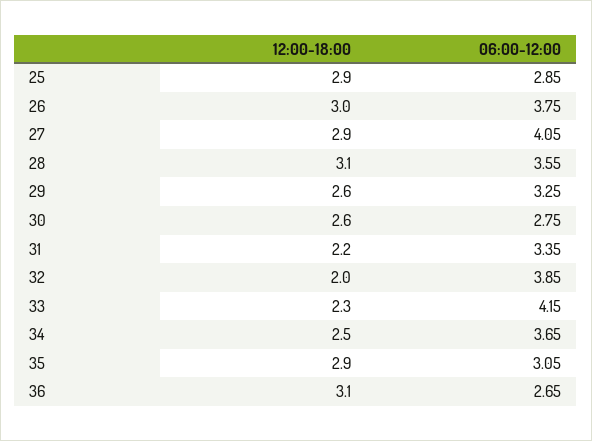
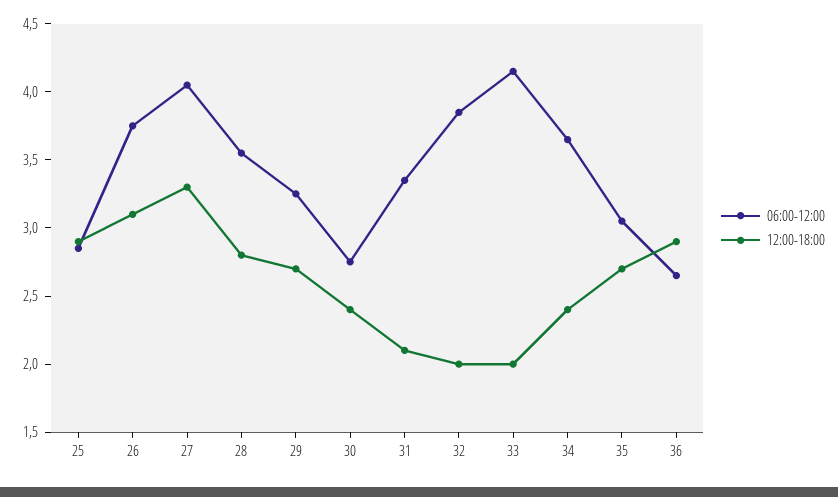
12:00-18:00, 26: 3 -> 3.1
12:00-18:00, 27: 2.9 -> 3.3
12:00-18:00, 28: 3.1 -> 2.8
12:00-18:00, 29: 2.6 -> 2.7
12:00-18:00, 30: 2.6 -> 2.4
12:00-18:00, 31: 2.2 -> 2.1
12:00-18:00, 33: 2.3 -> 2
12:00-18:00, 34: 2.5 -> 2.4
12:00-18:00, 35: 2.9 -> 2.7
12:00-18:00, 36: 3.1 -> 2.9

